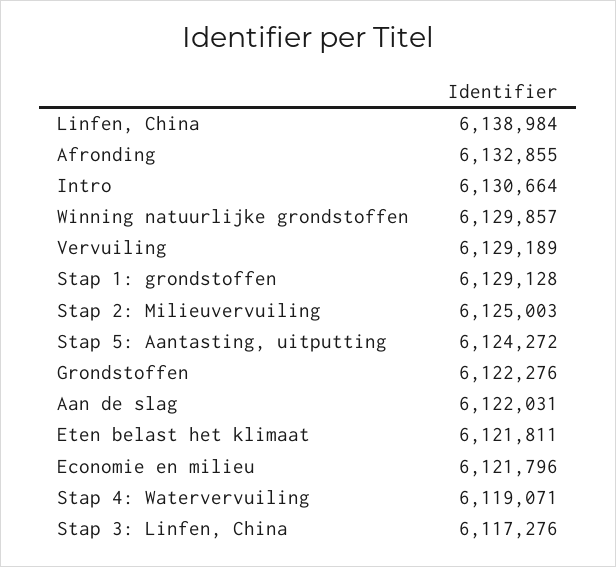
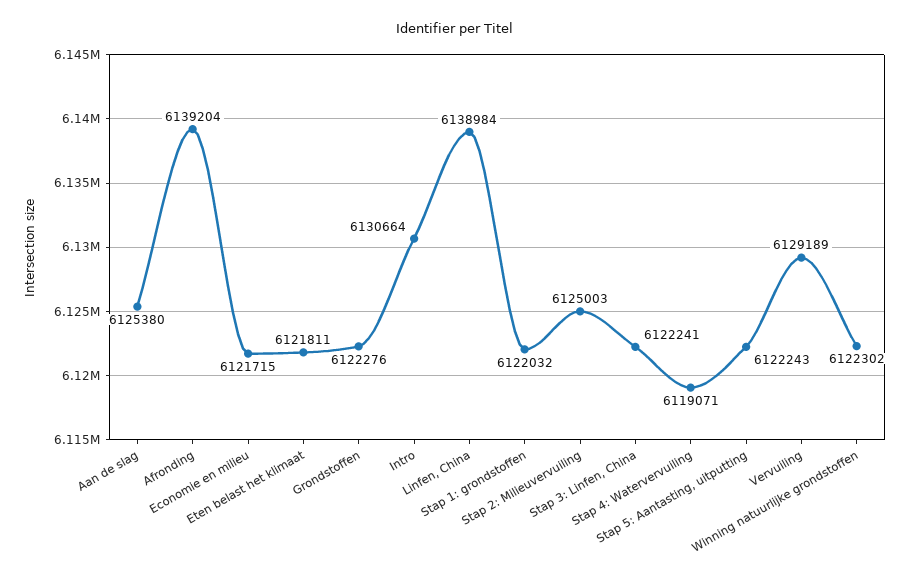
Afronding: 6132855 -> 6139204
Winning natuurlijke grondstoffen: 6129857 -> 6122302
Stap 1: grondstoffen: 6129128 -> 6122032
Stap 5: Aantasting, uitputting: 6124272 -> 6122243
Aan de slag: 6122031 -> 6125380
Economie en milieu: 6121796 -> 6121715
Stap 3: Linfen, China: 6117276 -> 6122241

